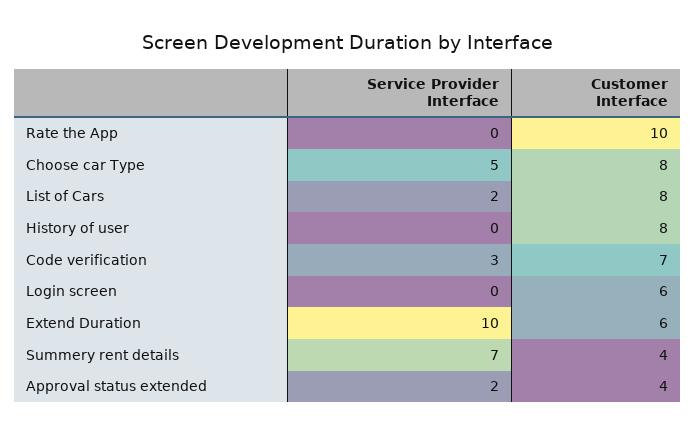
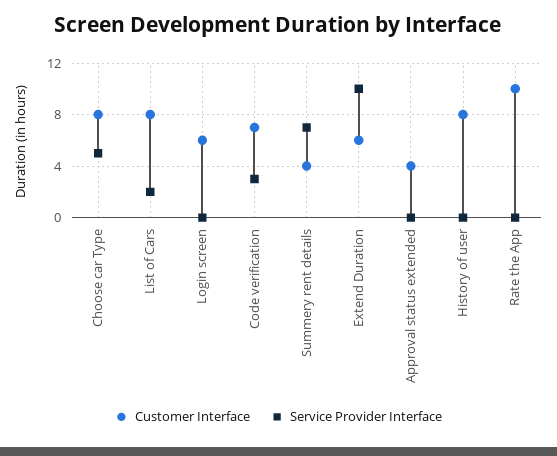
Service Provider Interface, Approval status extended: 2 -> 0

